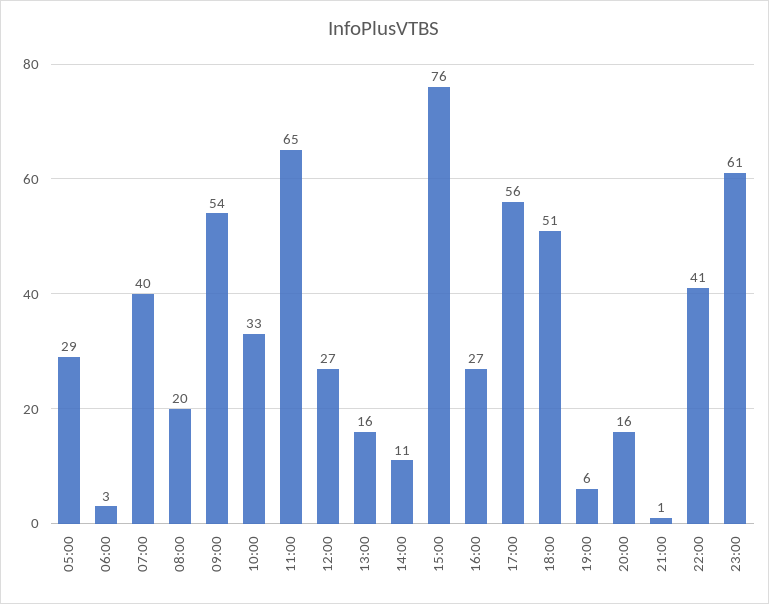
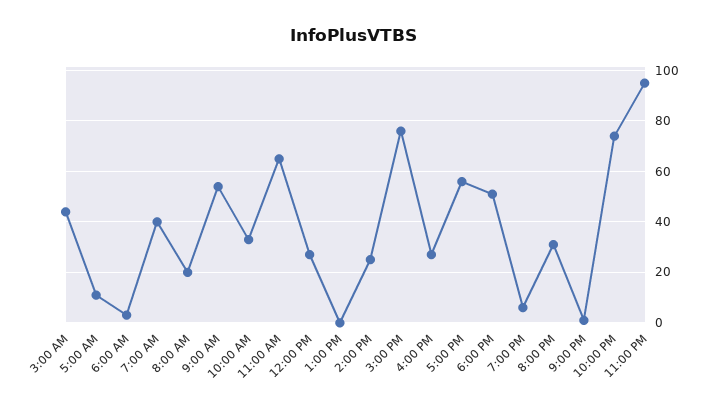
05:00: 29 -> 10
13:00: 16 -> 0
14:00: 11 -> 25
20:00: 16 -> 30
22:00: 41 -> 75
23:00: 61 -> 95
3:00 AM: none -> 45

